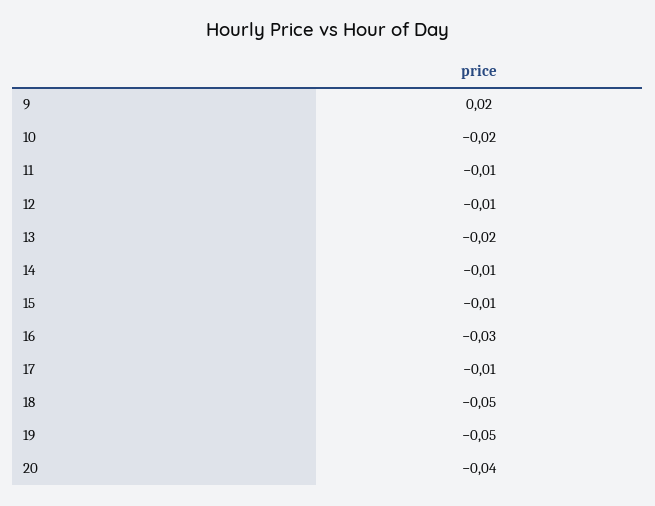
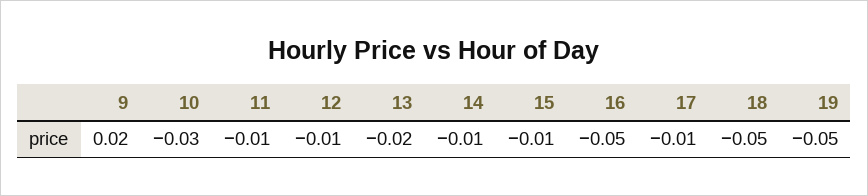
10: -0.02 -> -0.03
16: -0.03 -> -0.05
20: -0.04 -> none

